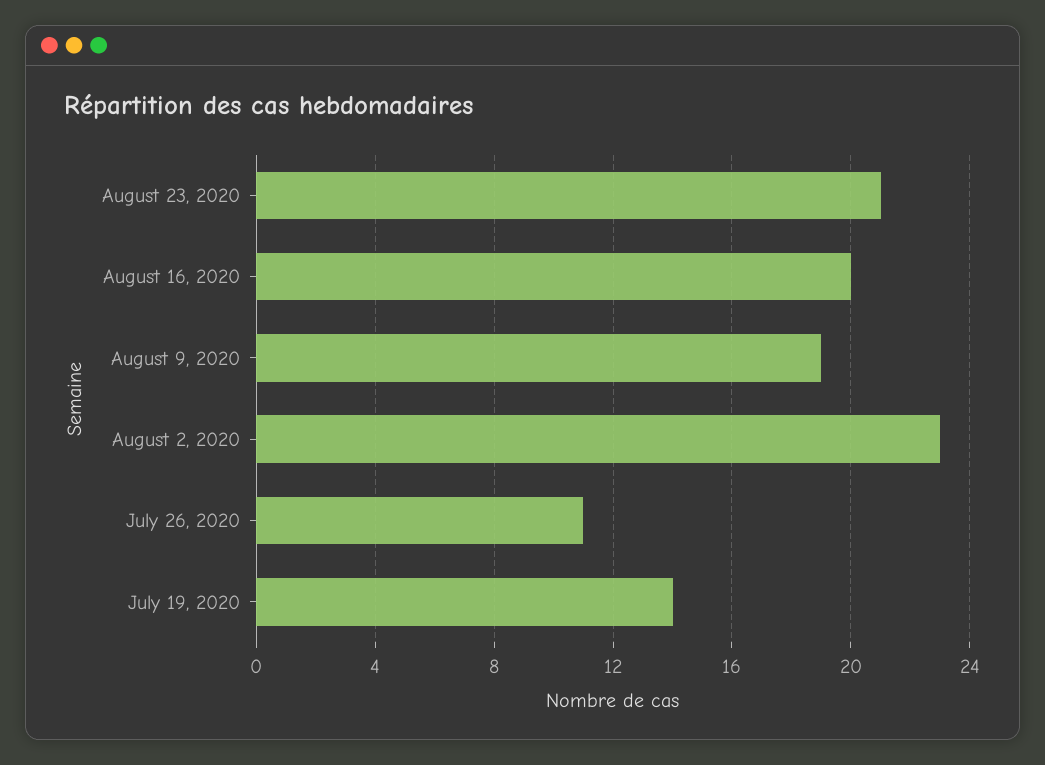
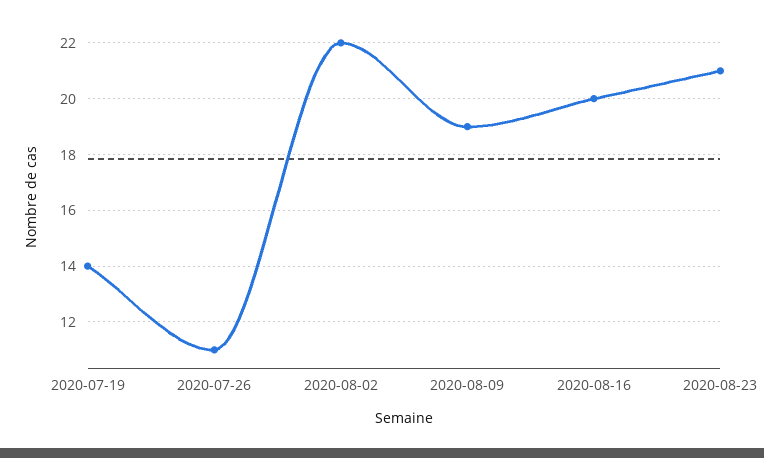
August 2, 2020: 23 -> 22

